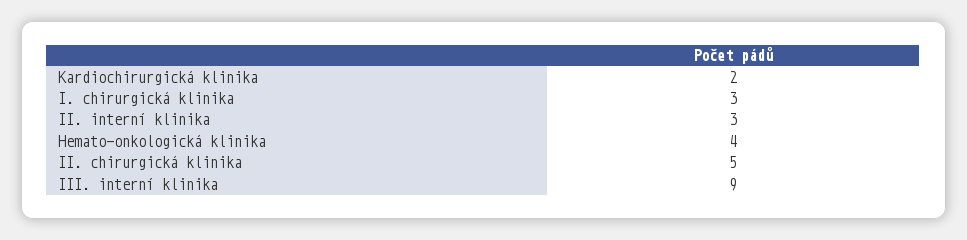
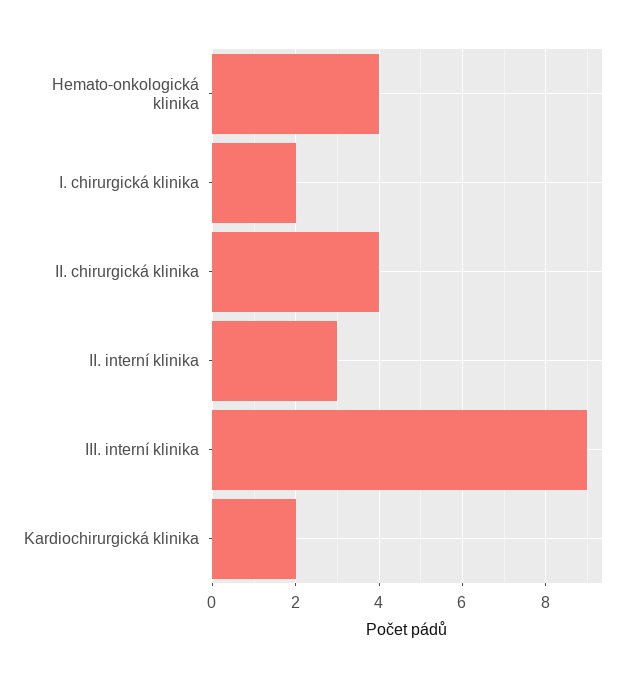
I. chirurgická klinika: 3 -> 2
II. chirurgická klinika: 5 -> 4

